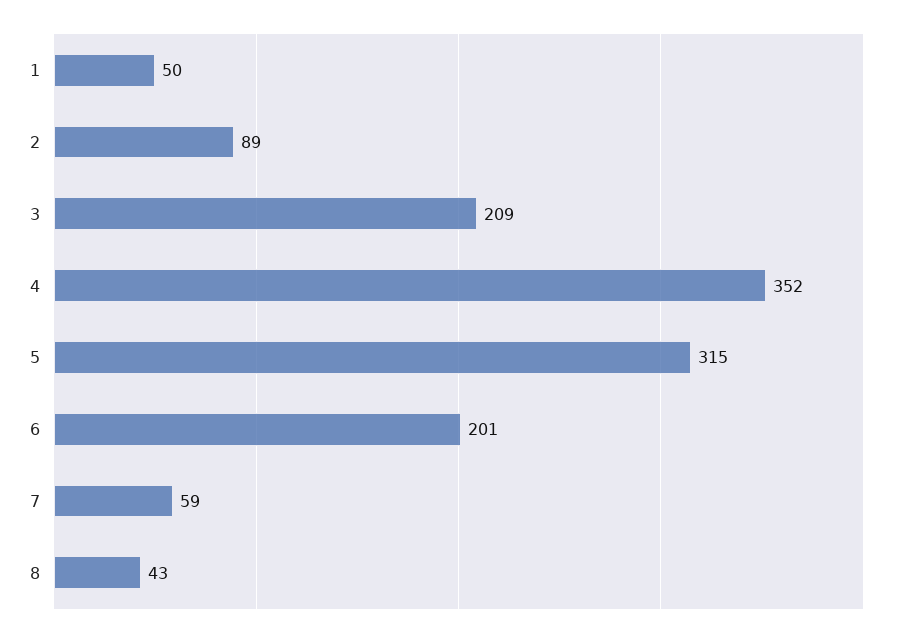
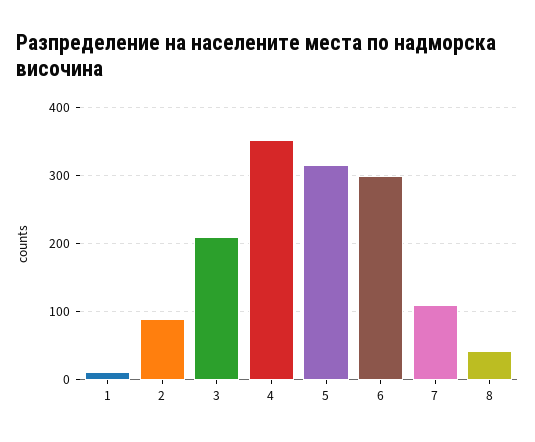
1: 50 -> 10
6: 201 -> 300
7: 59 -> 110

